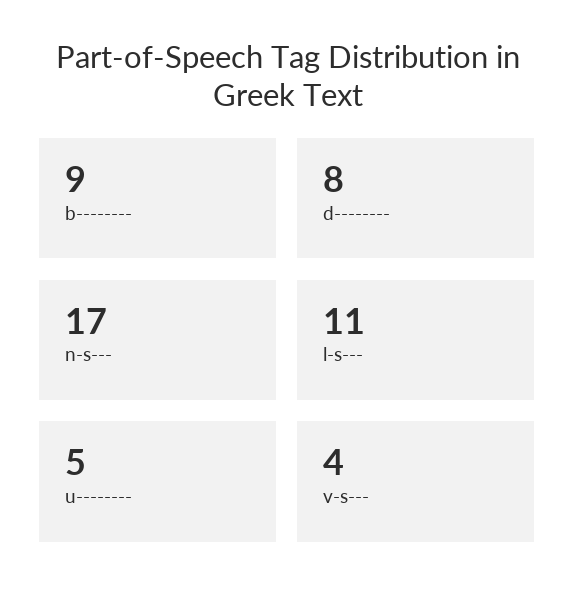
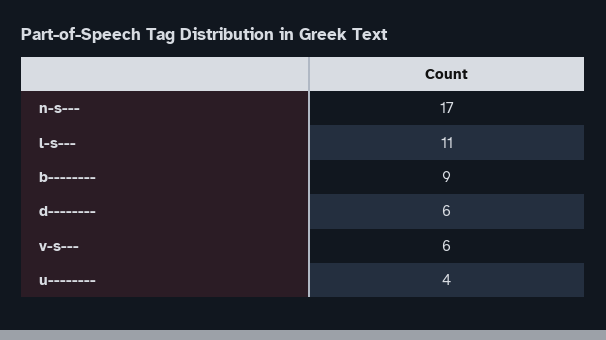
d--------: 8 -> 6
u--------: 5 -> 4
v-s---: 4 -> 6

